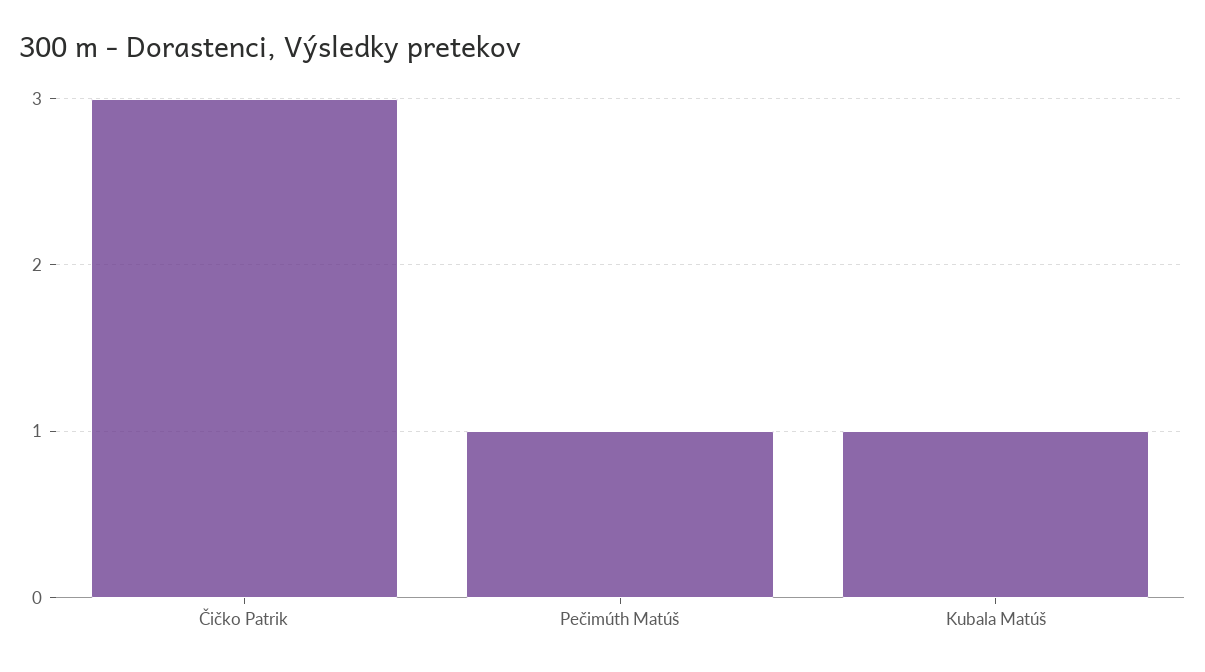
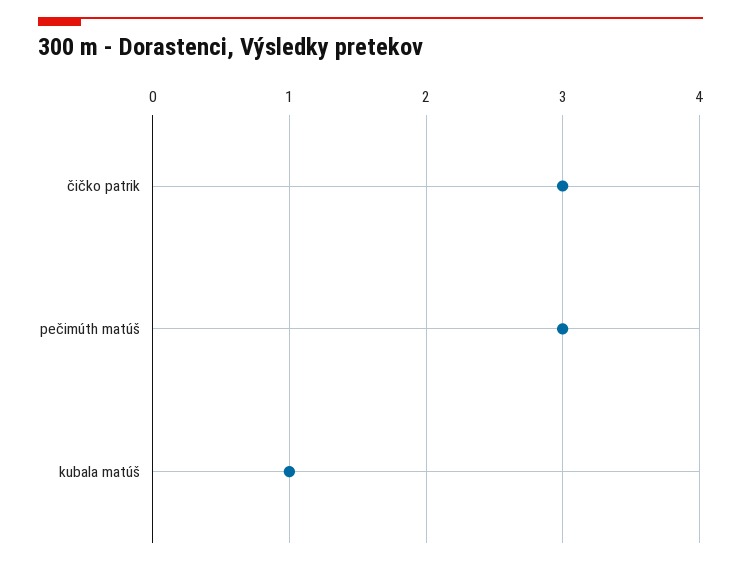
Pečimúth Matúš: 1 -> 3

